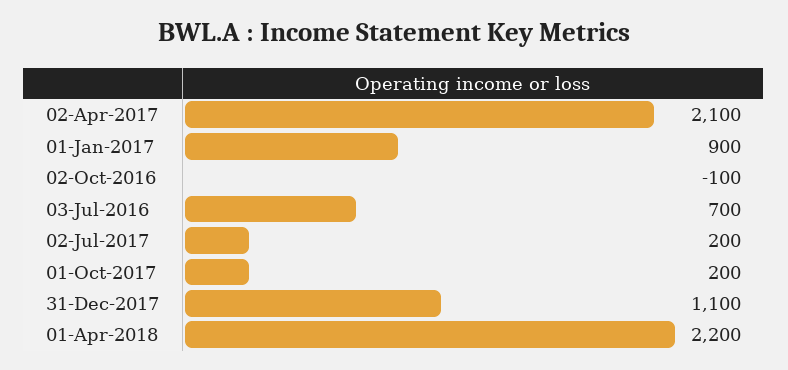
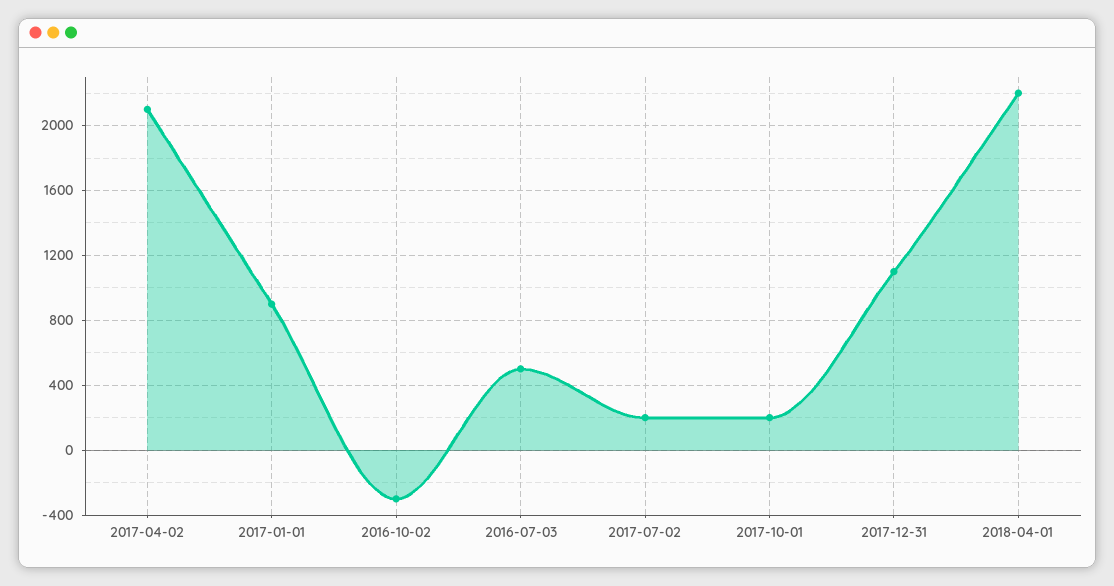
02-Oct-2016: -100 -> -300
03-Jul-2016: 700 -> 500

